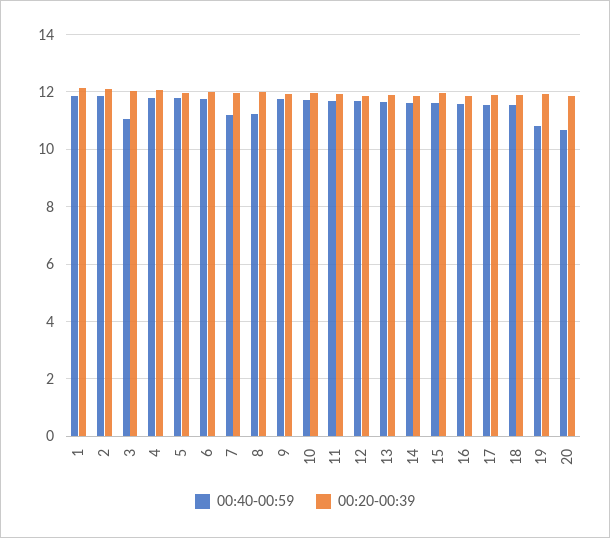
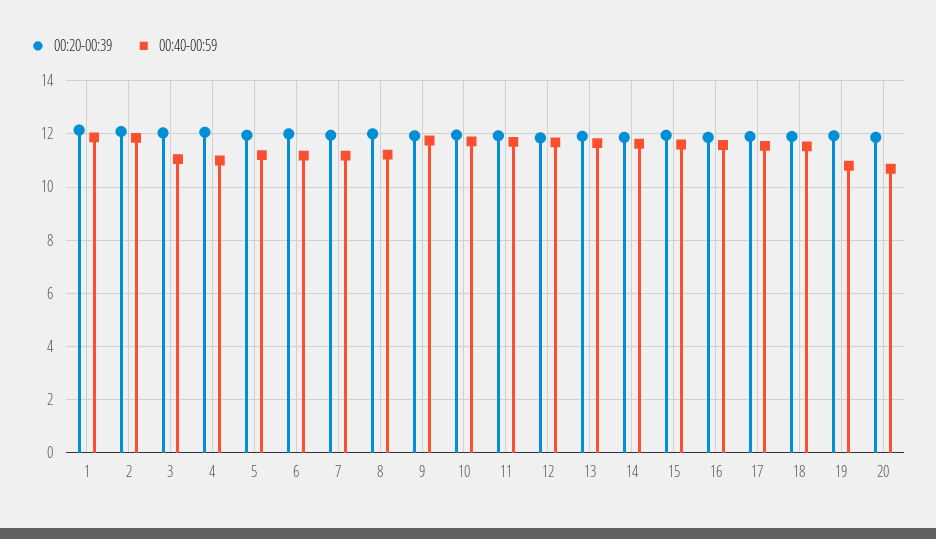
00:40-00:59, 4: 11.75 -> 11
00:40-00:59, 5: 11.75 -> 11.25
00:40-00:59, 6: 11.75 -> 11.25

